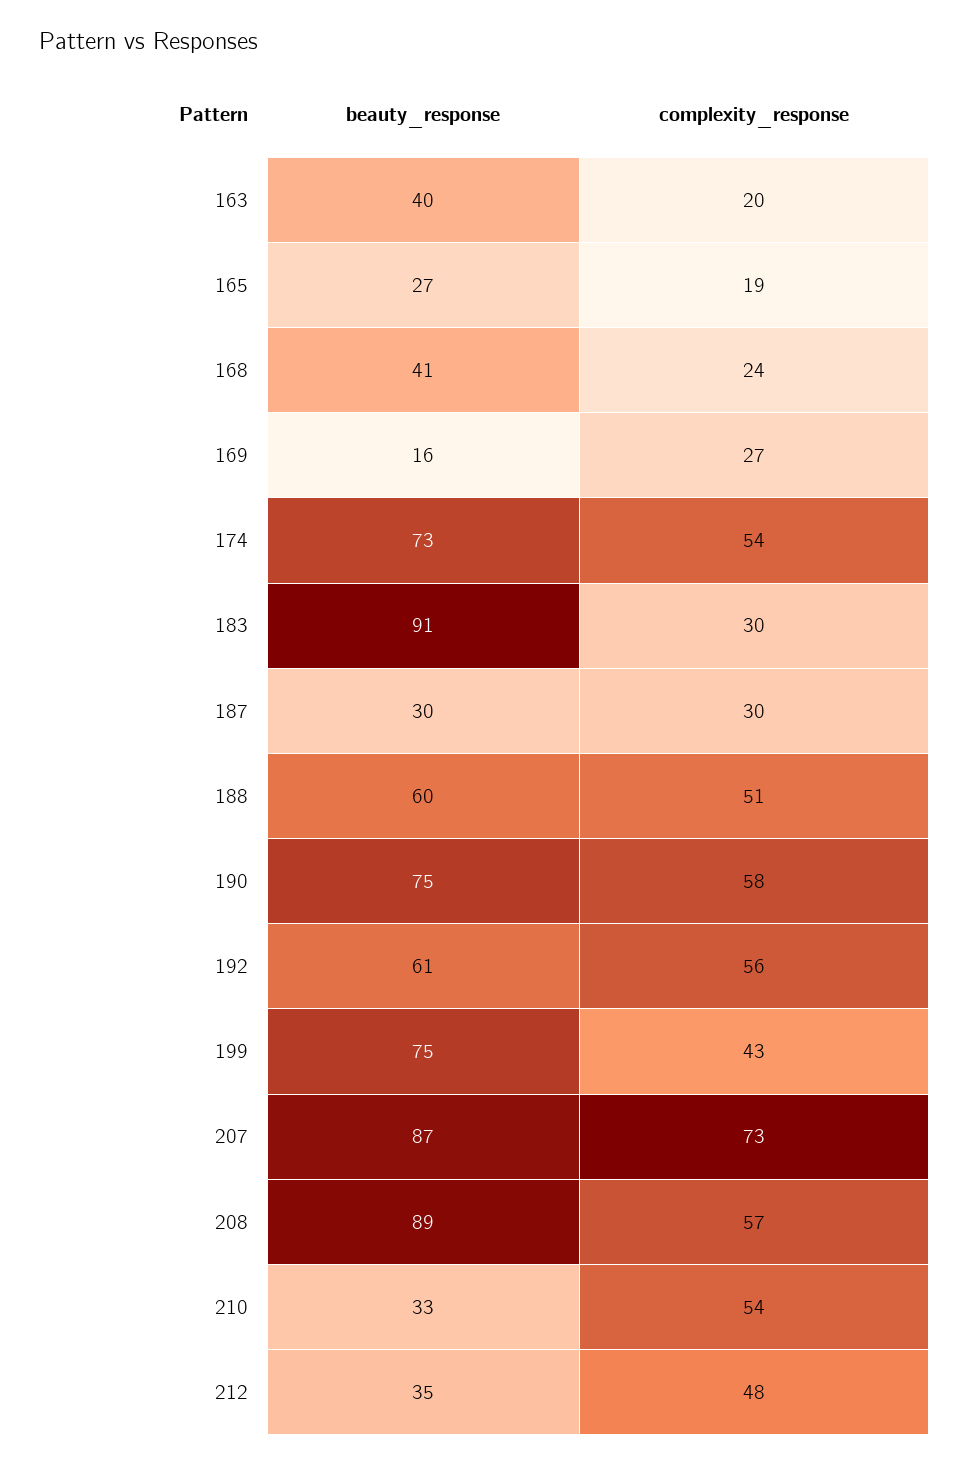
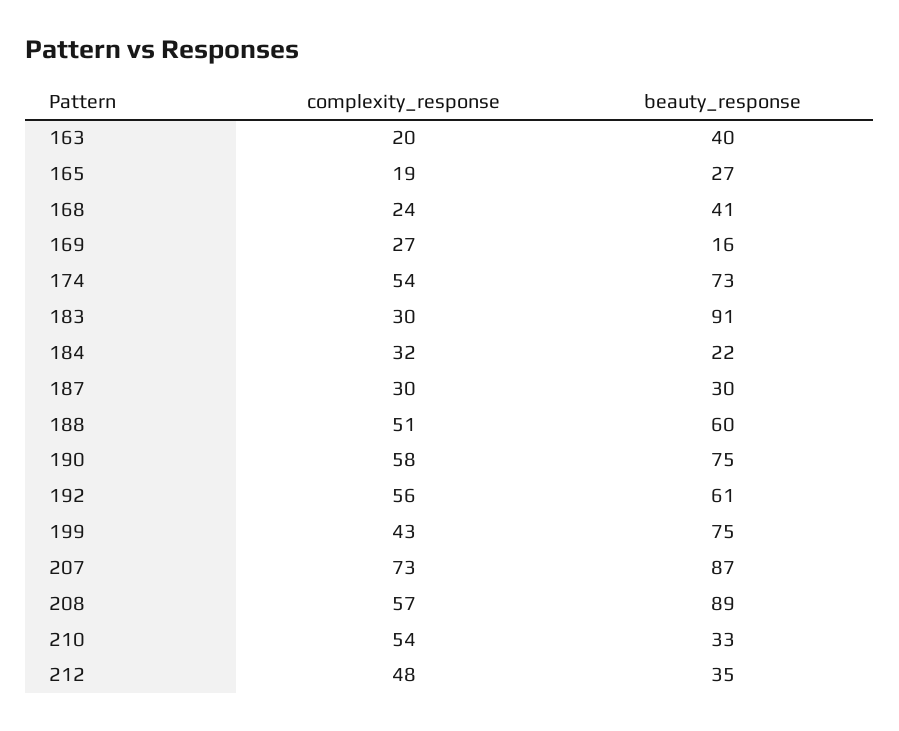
complexity_response, 184: none -> 32
beauty_response, 184: none -> 22

